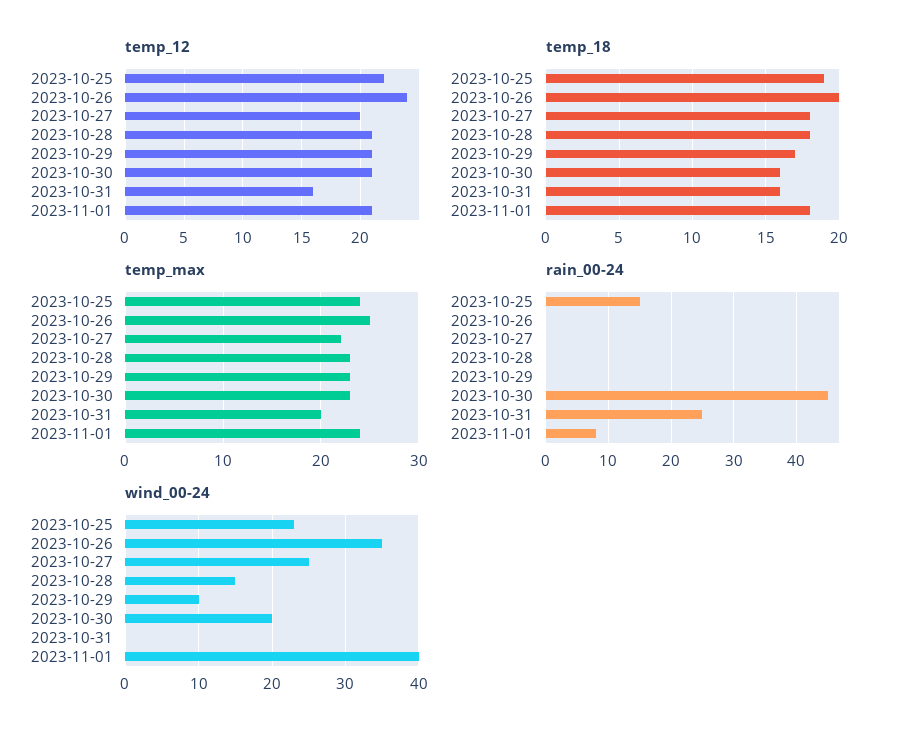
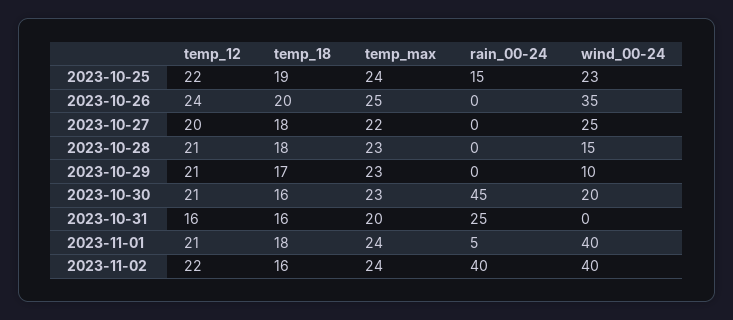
rain_00-24, 2023-11-01: 8 -> 5
temp_12, 2023-11-02: none -> 22
temp_18, 2023-11-02: none -> 16
temp_max, 2023-11-02: none -> 24
rain_00-24, 2023-11-02: none -> 40
wind_00-24, 2023-11-02: none -> 40

